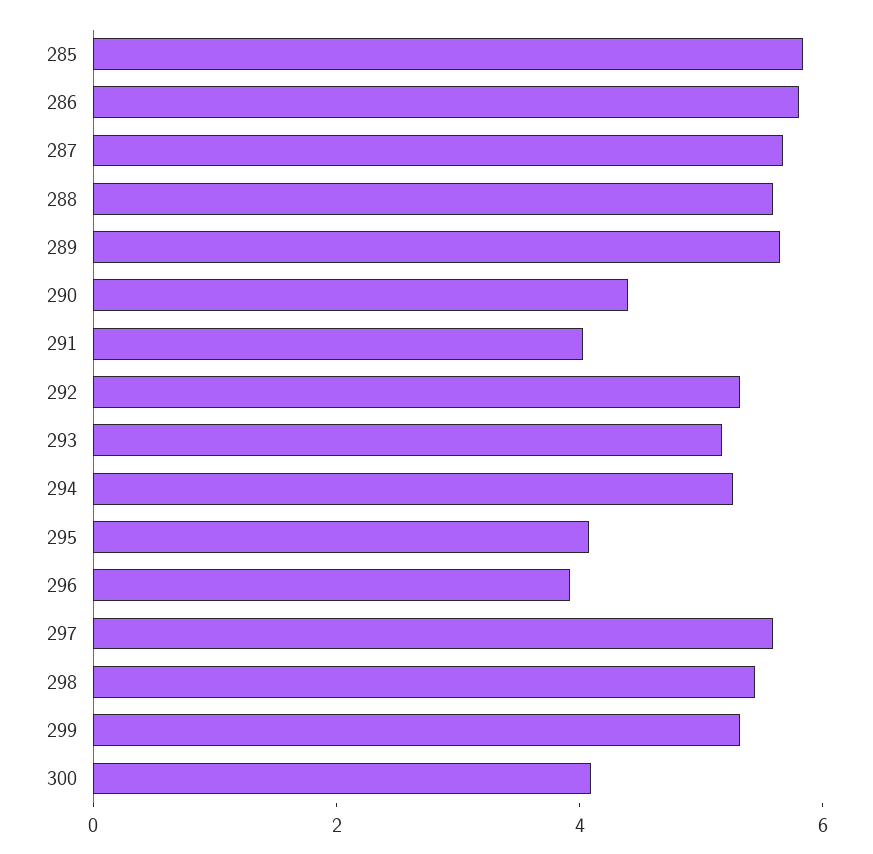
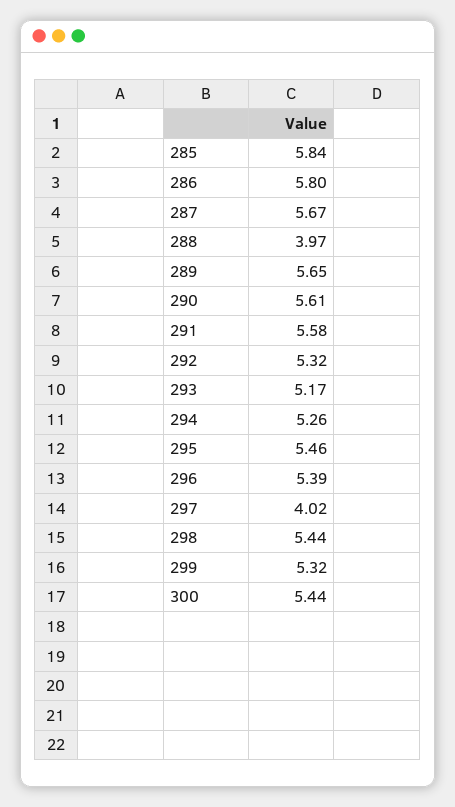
288: 5.5 -> 3.97
290: 4.5 -> 5.61
291: 4 -> 5.58
295: 4 -> 5.46
296: 4 -> 5.39
297: 5.5 -> 4.02
300: 4 -> 5.44

